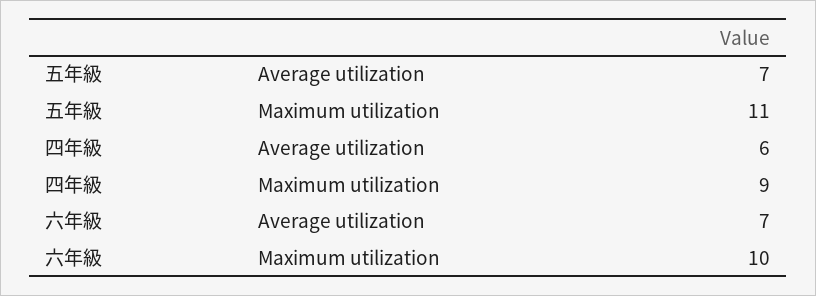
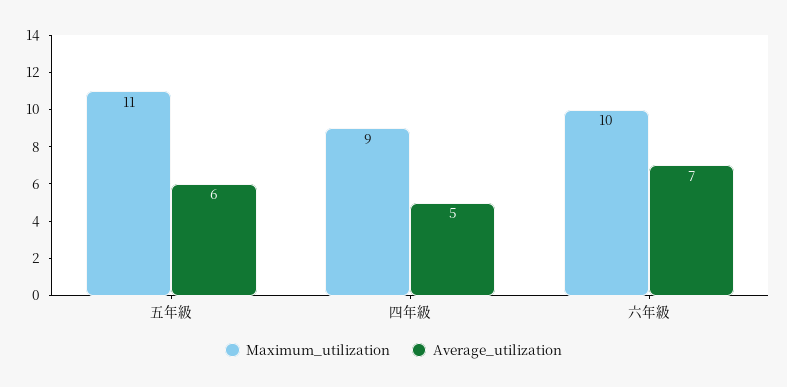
Average utilization, 五年級: 7 -> 6
Average utilization, 四年級: 6 -> 5

